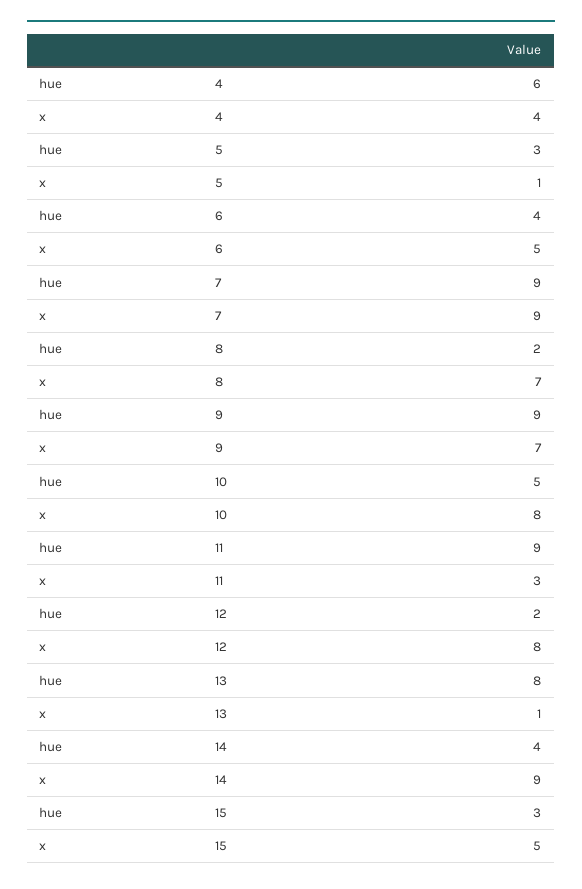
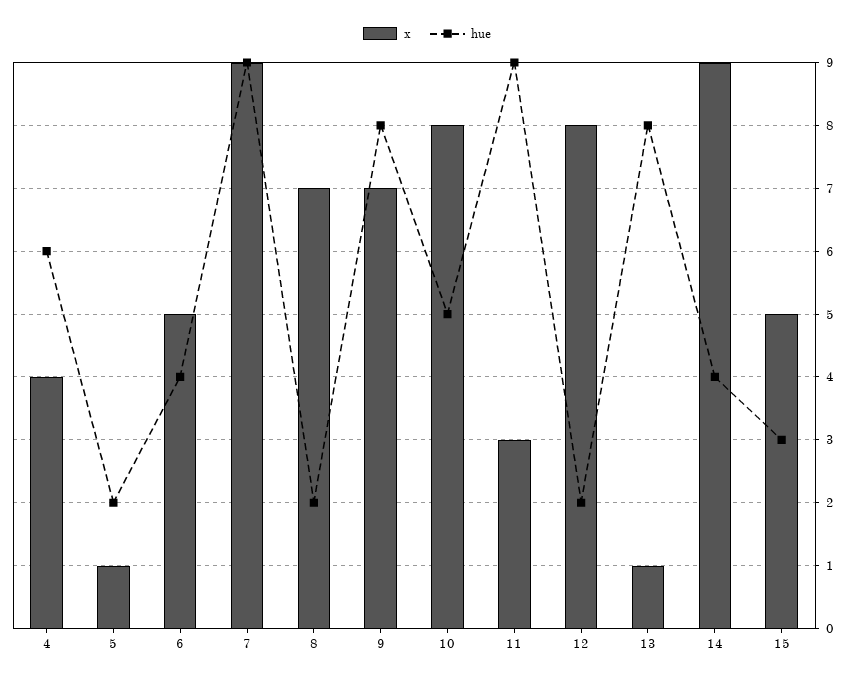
hue, 5: 3 -> 2
hue, 9: 9 -> 8

